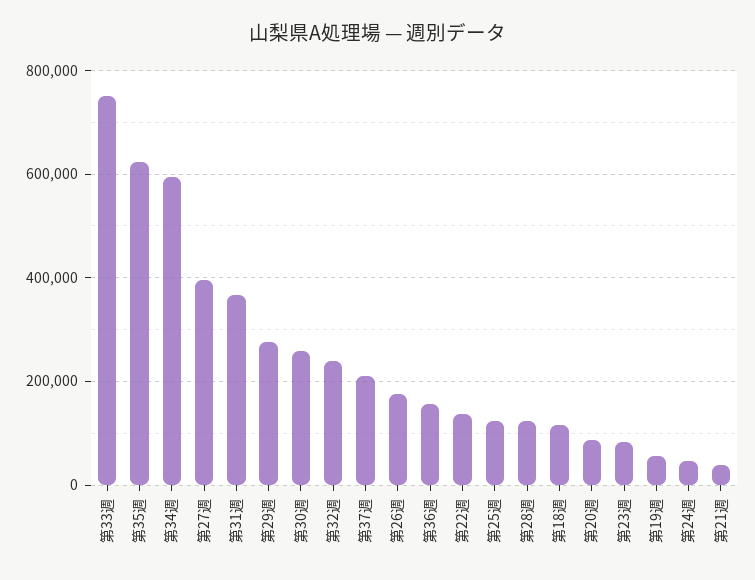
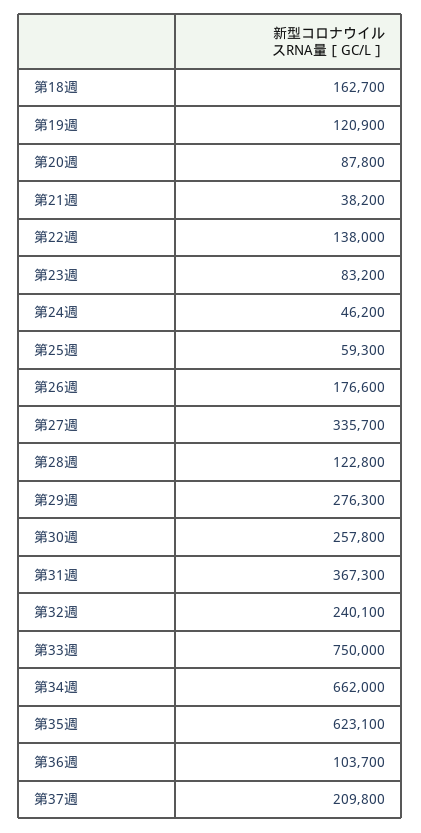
第34週: 600000 -> 662000
第27週: 400000 -> 335700
第36週: 160000 -> 103700
第25週: 120000 -> 59300
第18週: 120000 -> 162700
第19週: 60000 -> 120900

